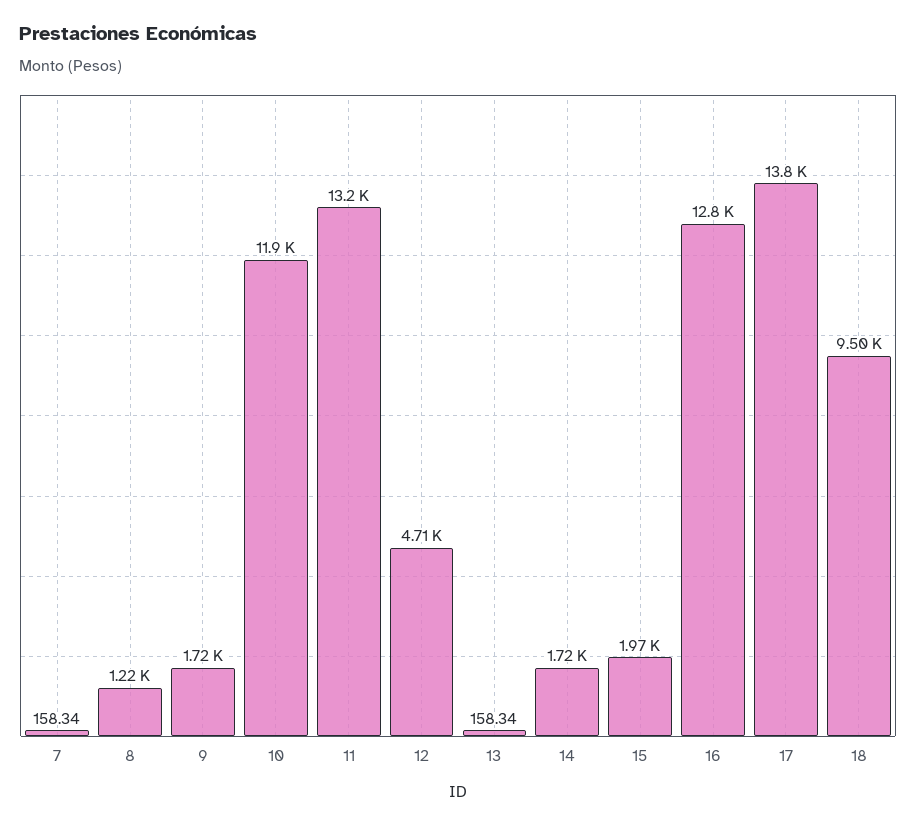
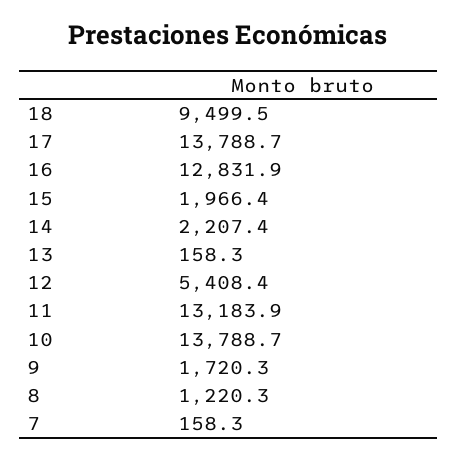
10: 11900 -> 13788.7
12: 4710 -> 5408.4
14: 1720 -> 2207.4

